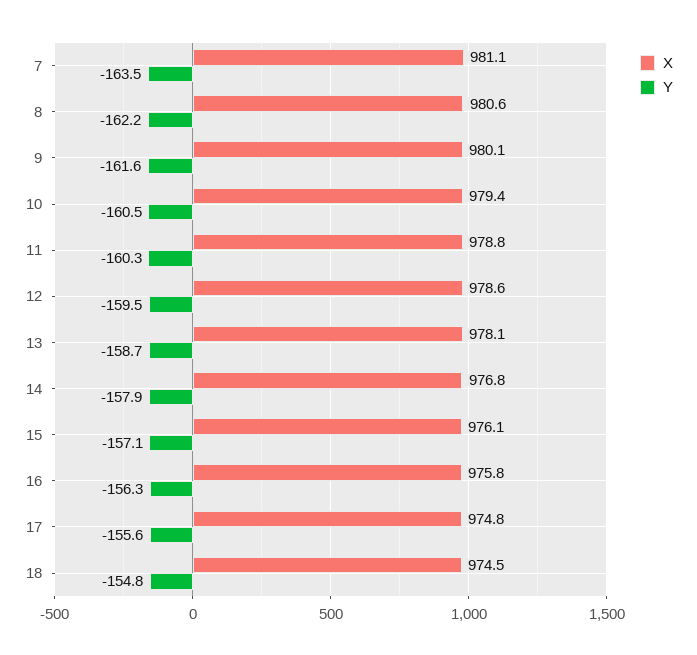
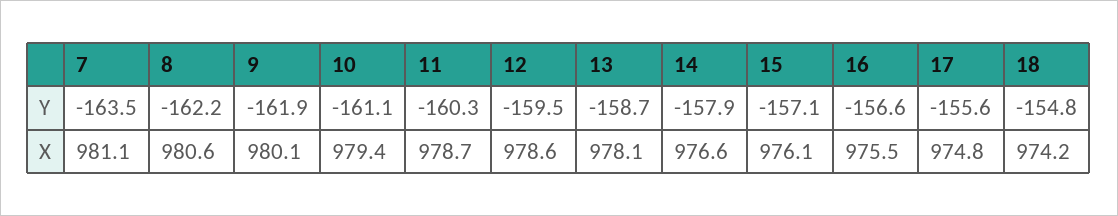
Y, 9: -161.6 -> -161.9
Y, 10: -160.5 -> -161.1
X, 11: 978.8 -> 978.7
X, 14: 976.8 -> 976.6
X, 16: 975.8 -> 975.5
Y, 16: -156.3 -> -156.6
X, 18: 974.5 -> 974.2

